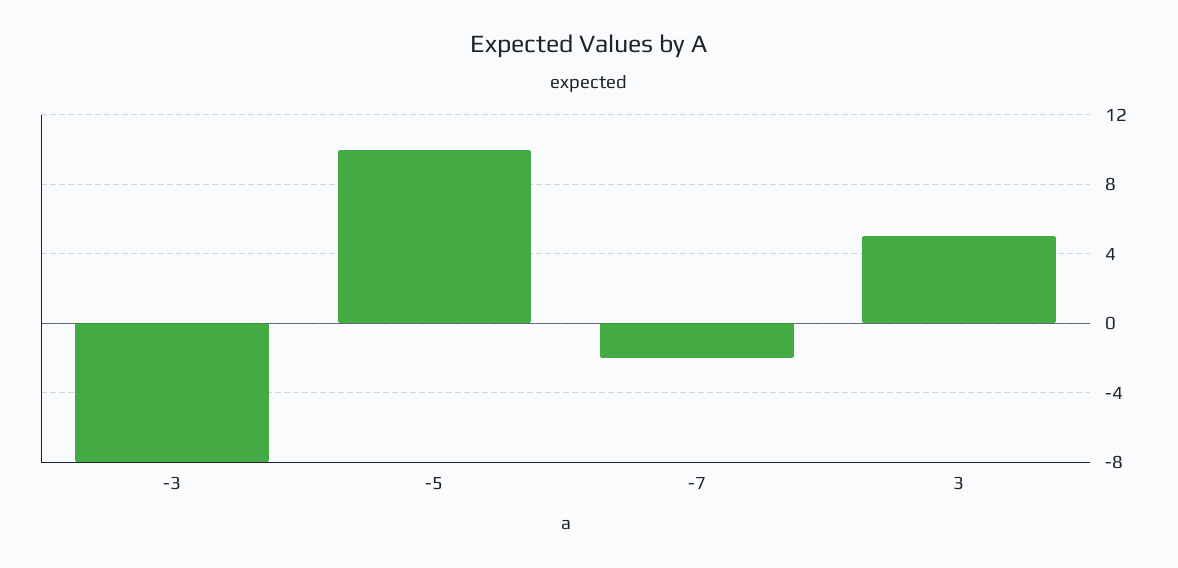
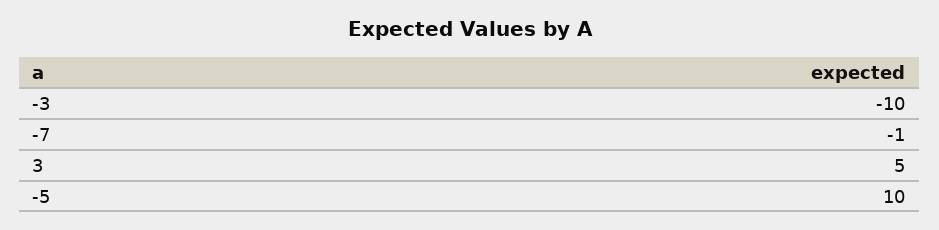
-3: -8 -> -10
-7: -2 -> -1

